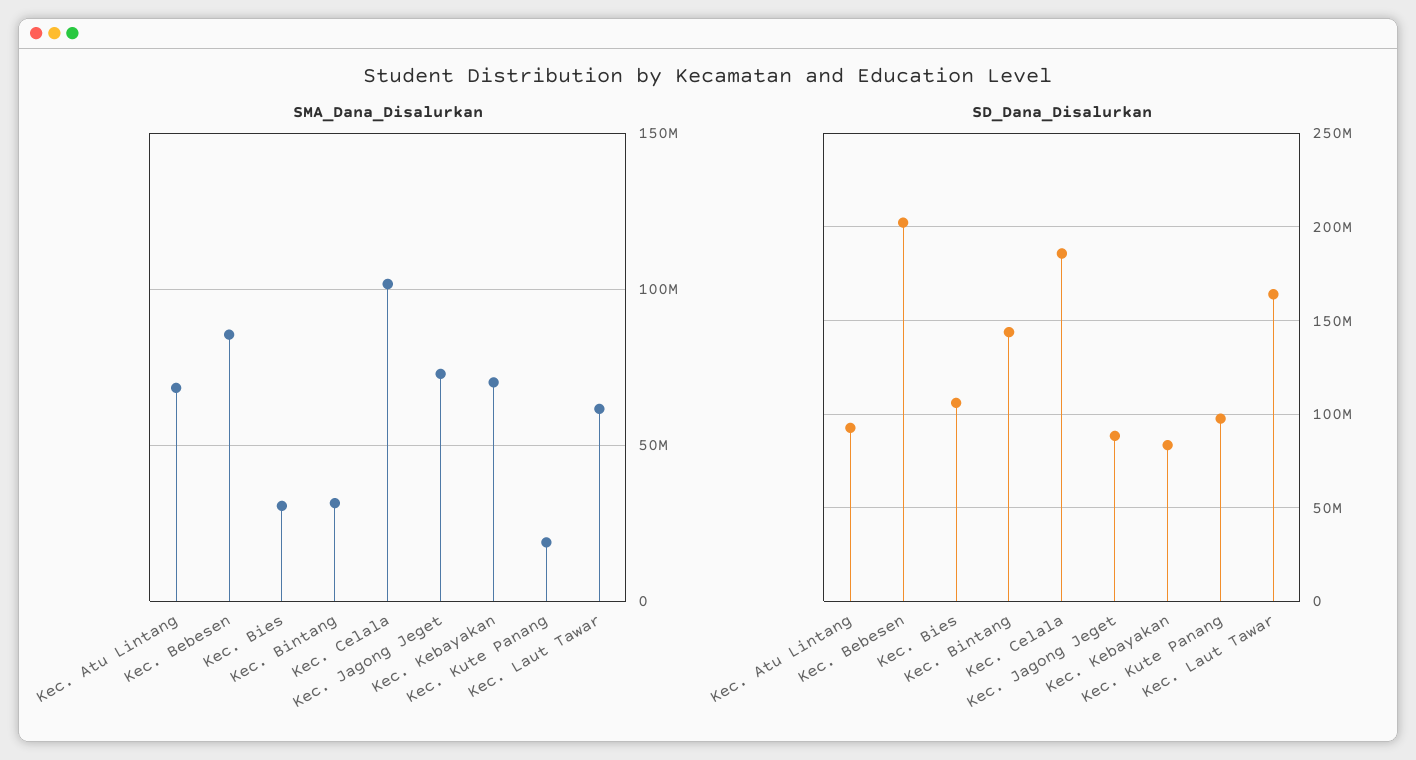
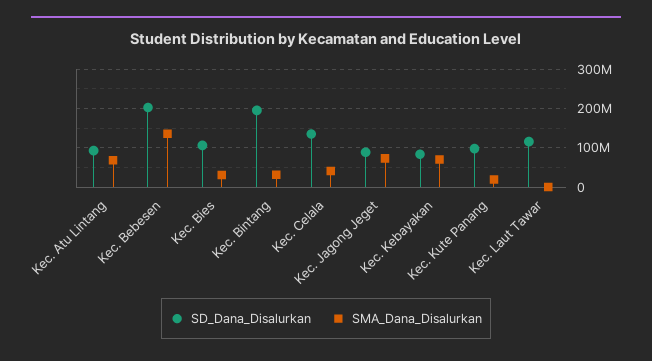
SMA_Dana_Disalurkan, Kec. Bebesen: 85000000 -> 140000000
SMA_Dana_Disalurkan, Kec. Celala: 100000000 -> 40000000
SMA_Dana_Disalurkan, Kec. Laut Tawar: 60000000 -> 0
SD_Dana_Disalurkan, Kec. Bintang: 145000000 -> 200000000
SD_Dana_Disalurkan, Kec. Celala: 185000000 -> 140000000
SD_Dana_Disalurkan, Kec. Laut Tawar: 165000000 -> 120000000

